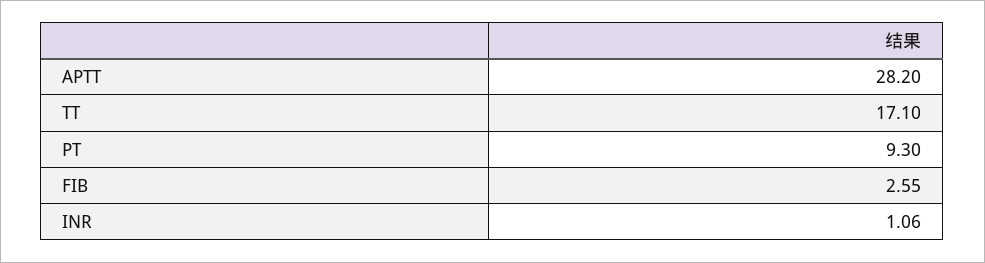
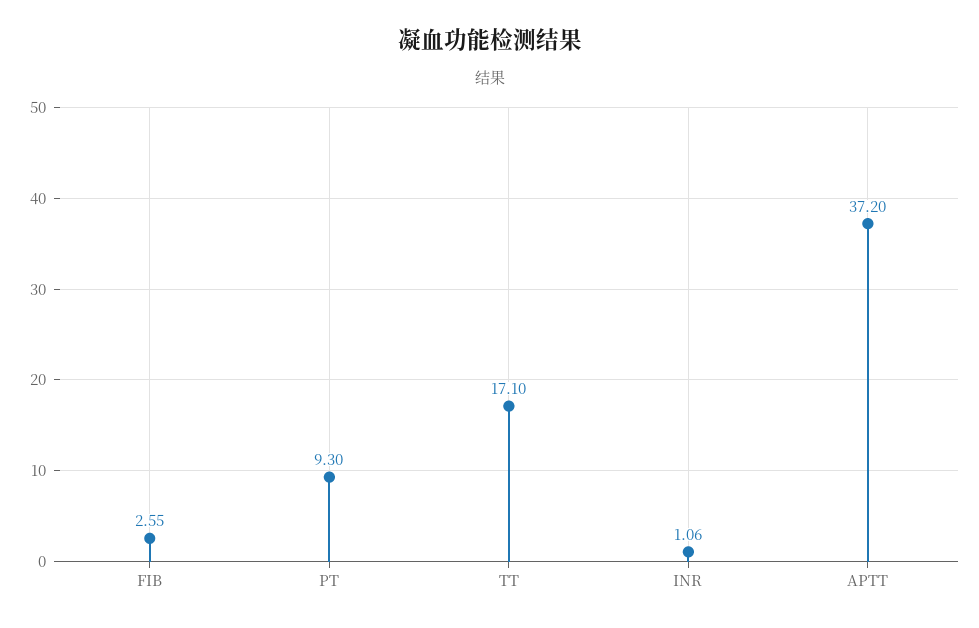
APTT: 28.2 -> 37.2

